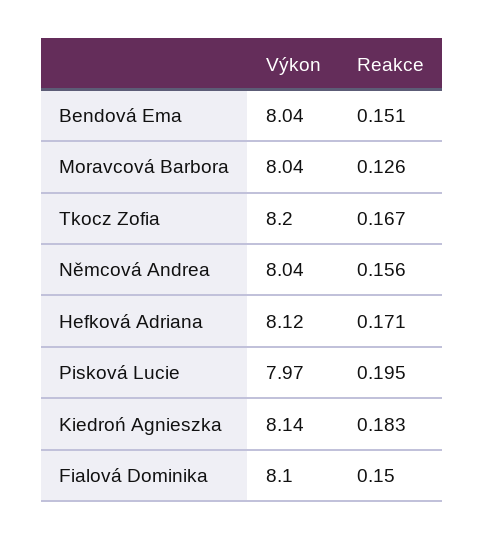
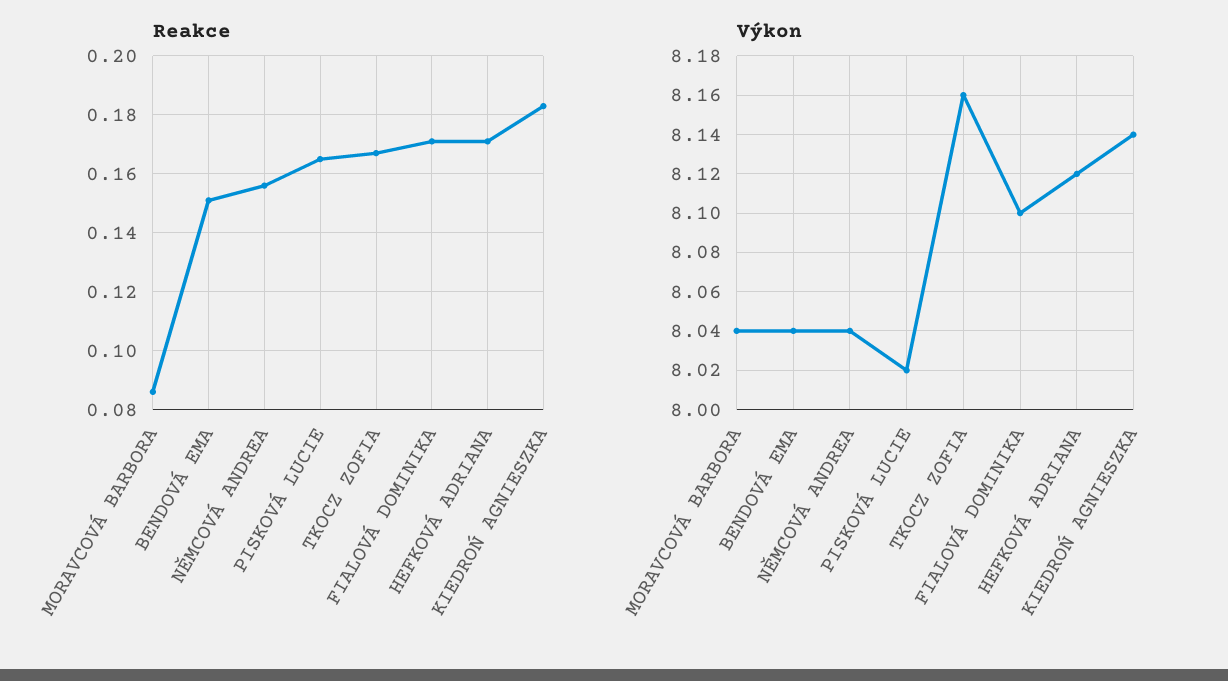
Reakce, Moravcová Barbora: 0.126 -> 0.085
Výkon, Tkocz Zofia: 8.2 -> 8.16
Výkon, Pisková Lucie: 7.97 -> 8.02
Reakce, Pisková Lucie: 0.195 -> 0.165
Reakce, Fialová Dominika: 0.15 -> 0.17

